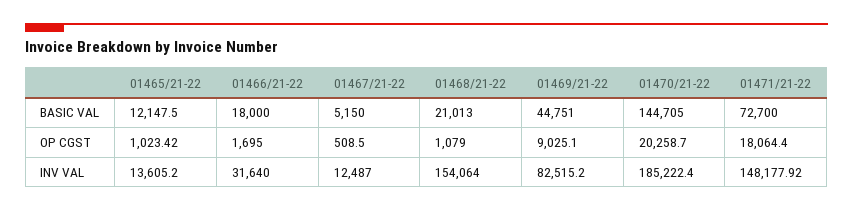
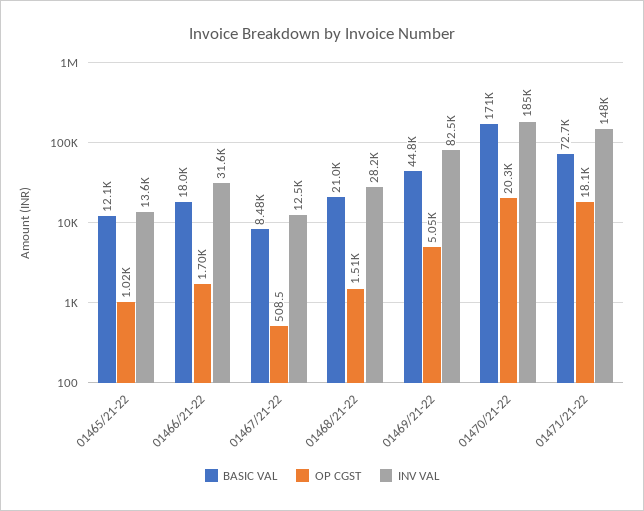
BASIC VAL, 01467/21-22: 5150 -> 8480
BASIC VAL, 01470/21-22: 144705 -> 171000
OP CGST, 01468/21-22: 1079 -> 1510
OP CGST, 01469/21-22: 9025.1 -> 5050
INV VAL, 01468/21-22: 154064 -> 28200

